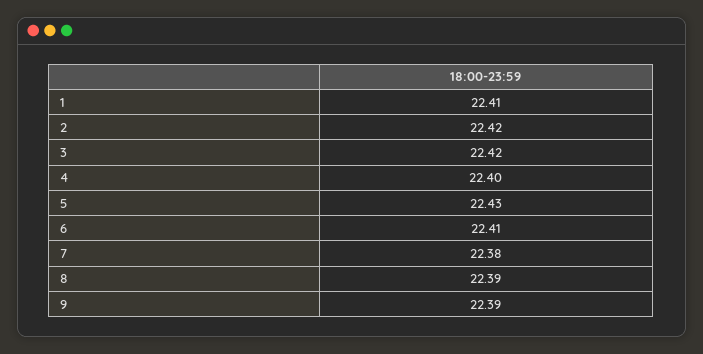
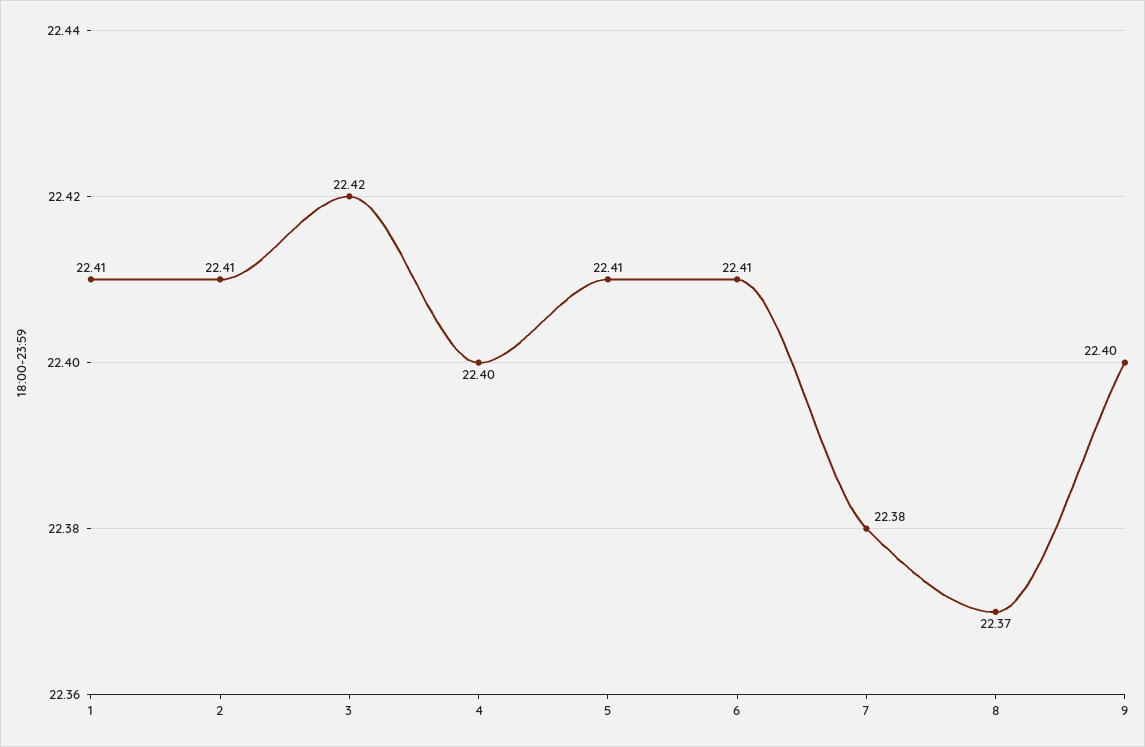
2: 22.42 -> 22.41
5: 22.43 -> 22.41
8: 22.39 -> 22.37
9: 22.39 -> 22.4

